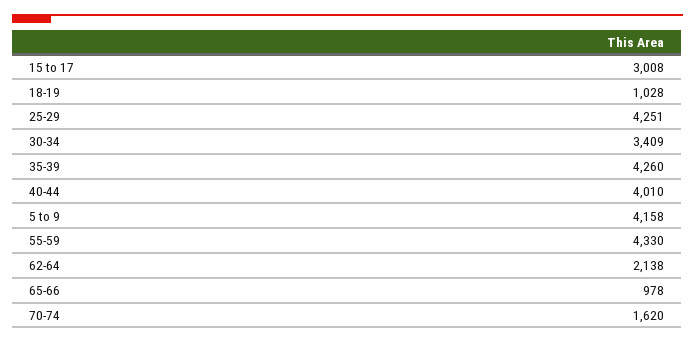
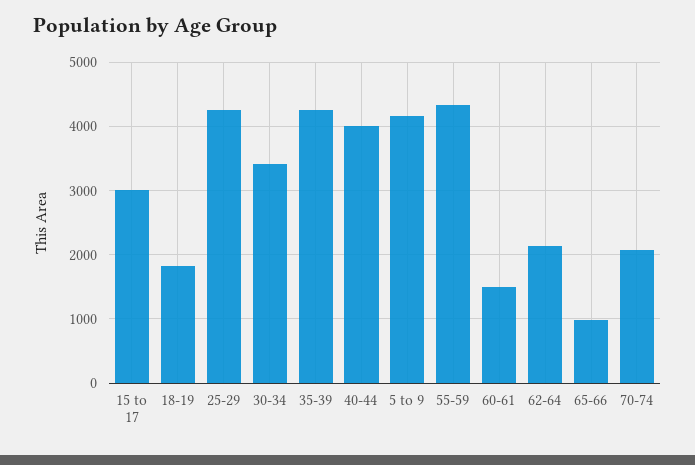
18-19: 1028 -> 1800
70-74: 1620 -> 2100
60-61: none -> 1500

